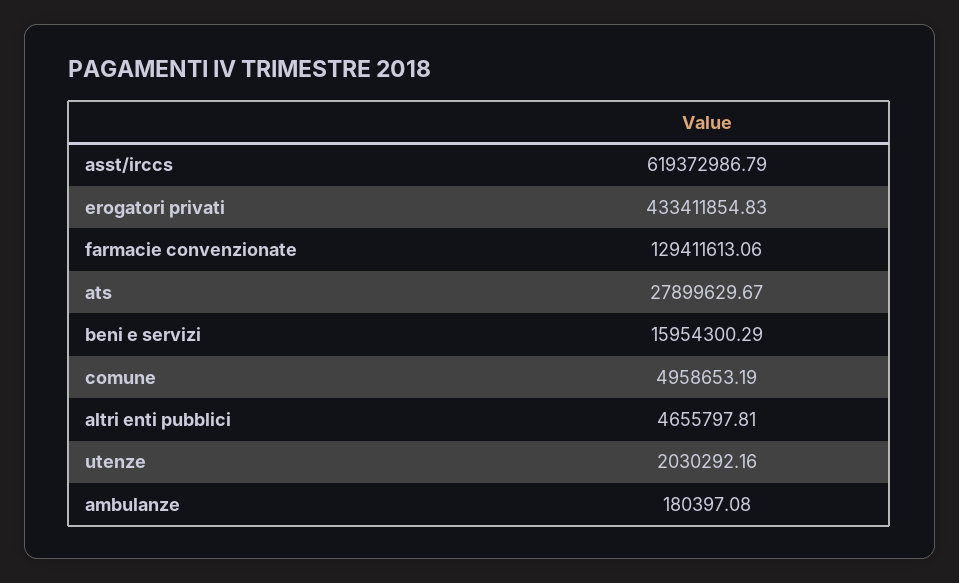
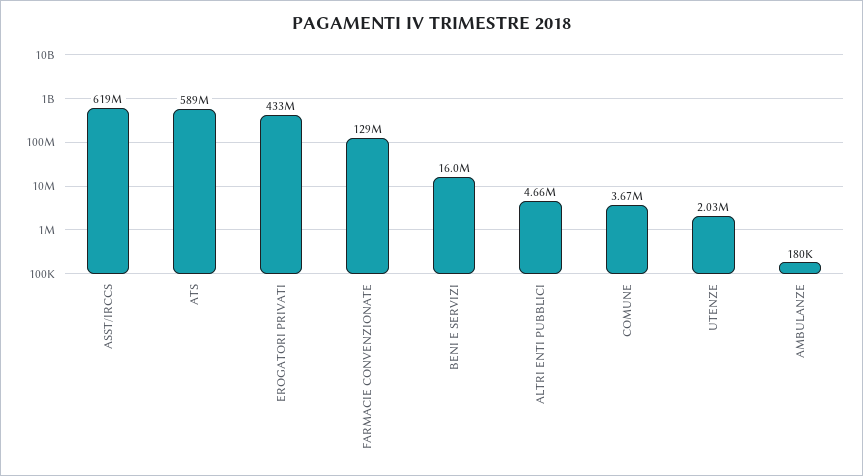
ats: 27899629.67 -> 589000000
comune: 4958653.19 -> 3670000

